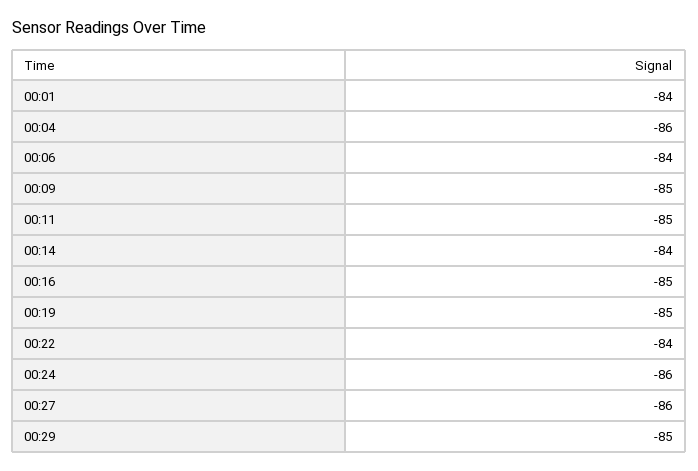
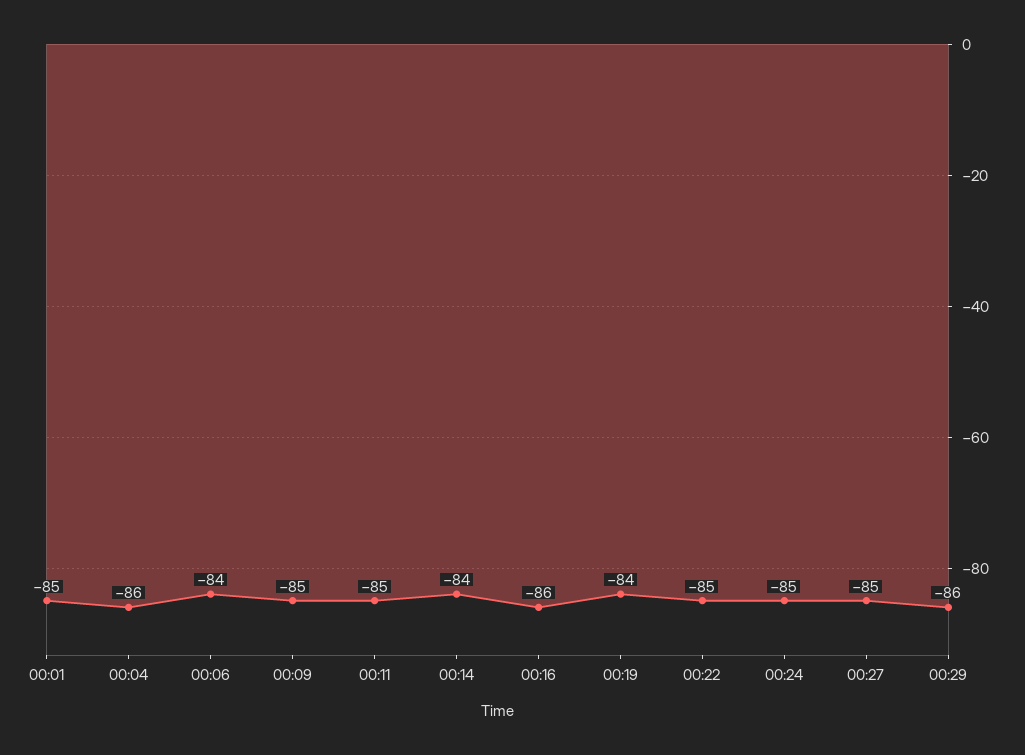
00:01: -84 -> -85
00:16: -85 -> -86
00:19: -85 -> -84
00:22: -84 -> -85
00:24: -86 -> -85
00:27: -86 -> -85
00:29: -85 -> -86

